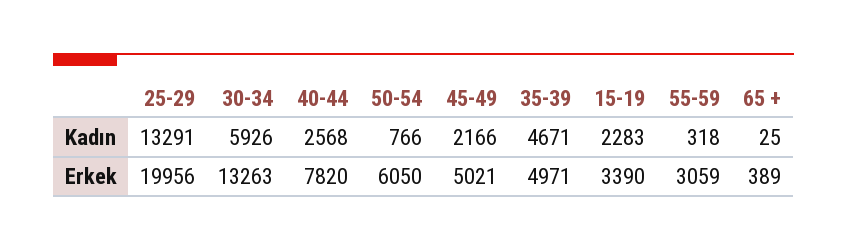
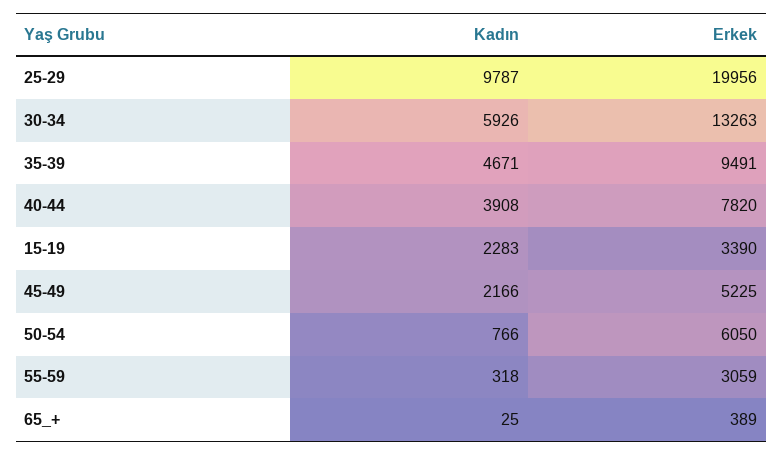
25-29, Kadın: 13291 -> 9787
40-44, Kadın: 2568 -> 3908
45-49, Erkek: 5021 -> 5225
35-39, Erkek: 4971 -> 9491

